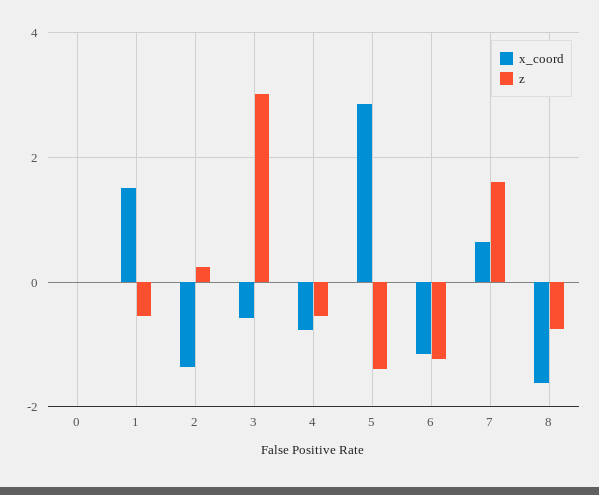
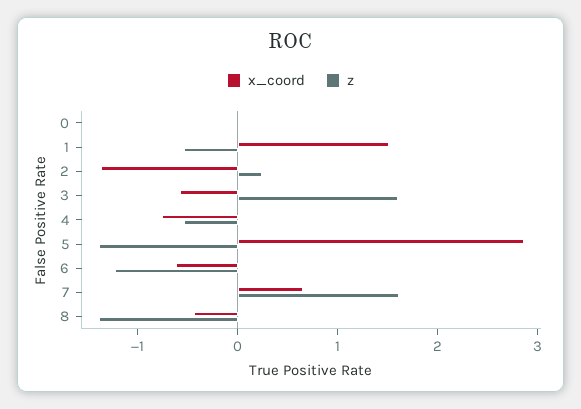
z, 3: 3 -> 1.6
x_coord, 6: -1.2 -> -0.6
x_coord, 8: -1.6 -> -0.4
z, 8: -0.8 -> -1.4

